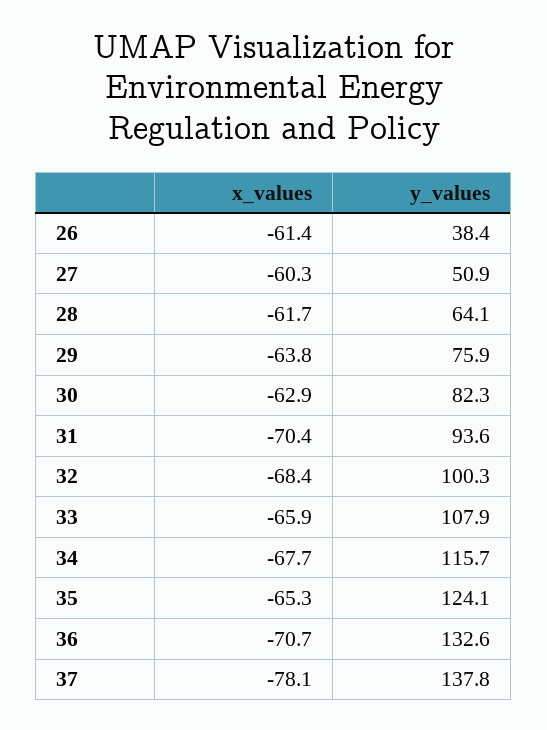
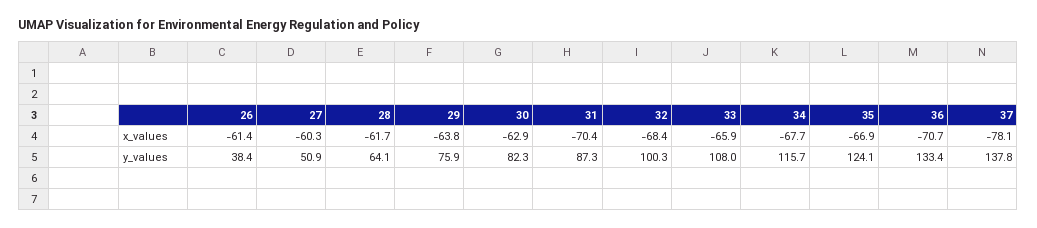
y_values, 31: 93.6 -> 87.3
y_values, 33: 107.9 -> 108
x_values, 35: -65.3 -> -66.9
y_values, 36: 132.6 -> 133.4

